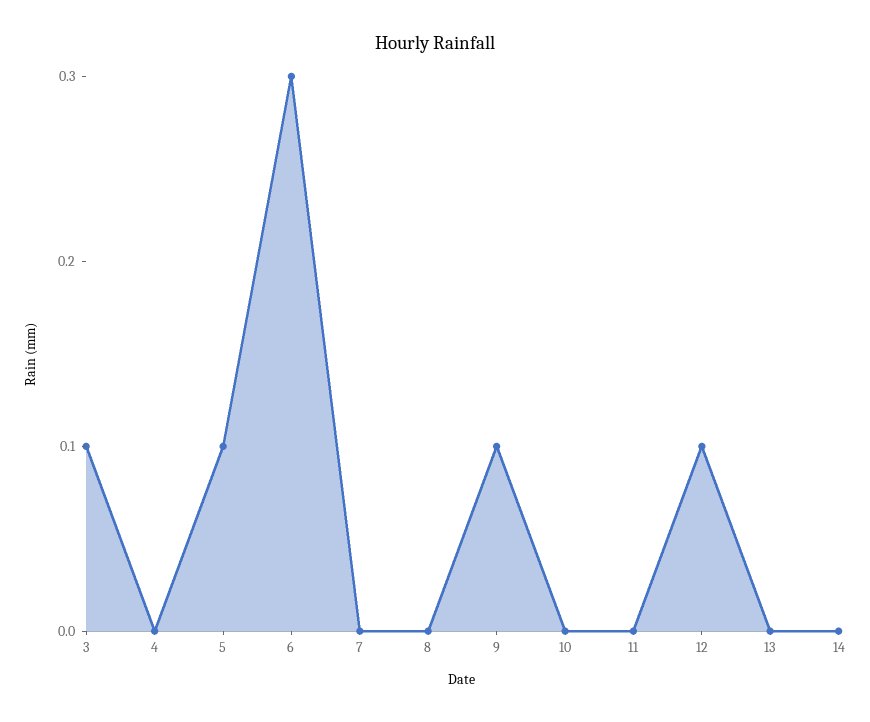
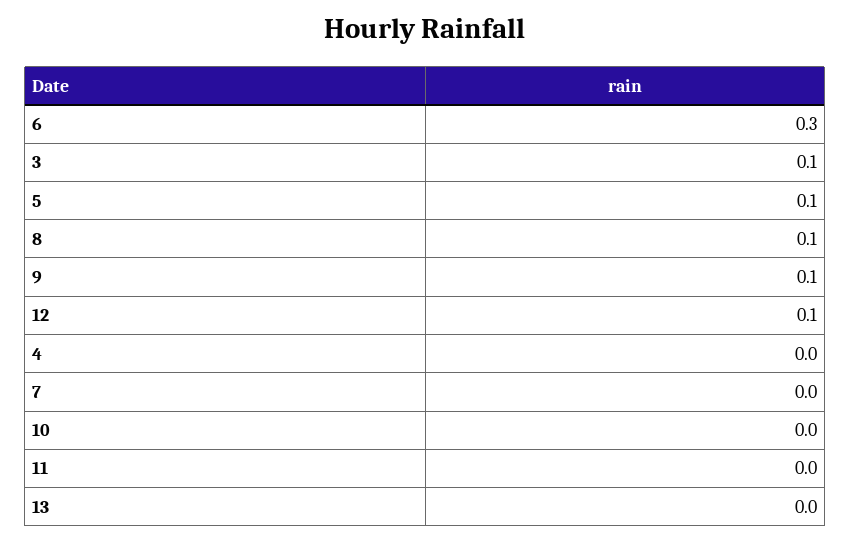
8: 0 -> 0.1
14: 0 -> none

